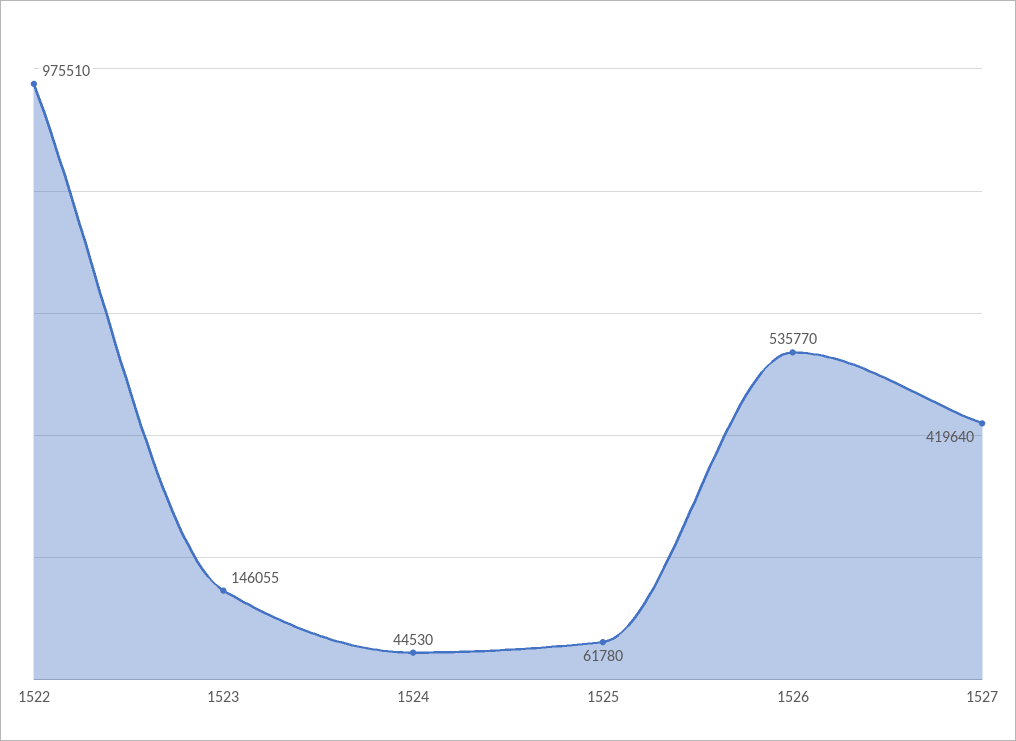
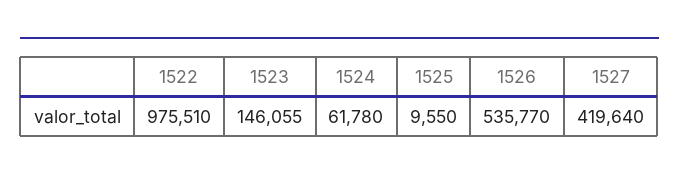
1524: 44530 -> 61780
1525: 61780 -> 9550

